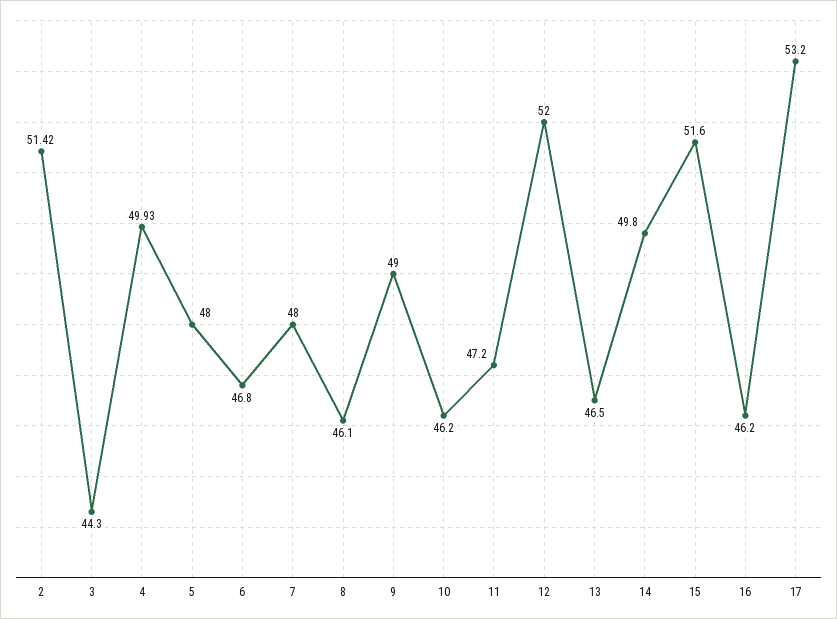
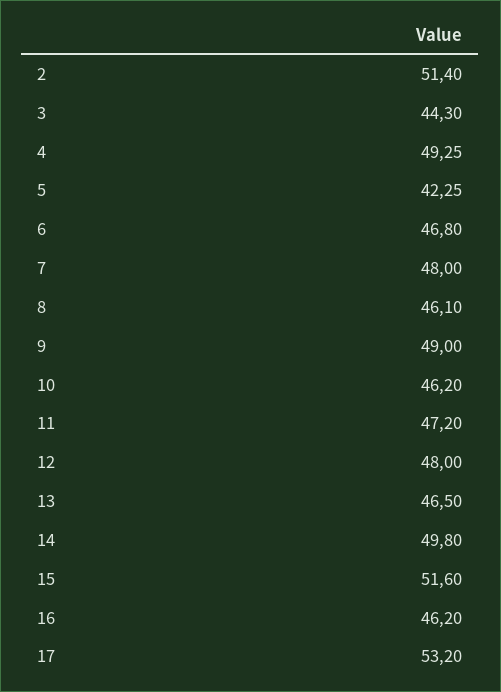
2: 51.42 -> 51.4
4: 49.93 -> 49.25
5: 48 -> 42.25
12: 52 -> 48

